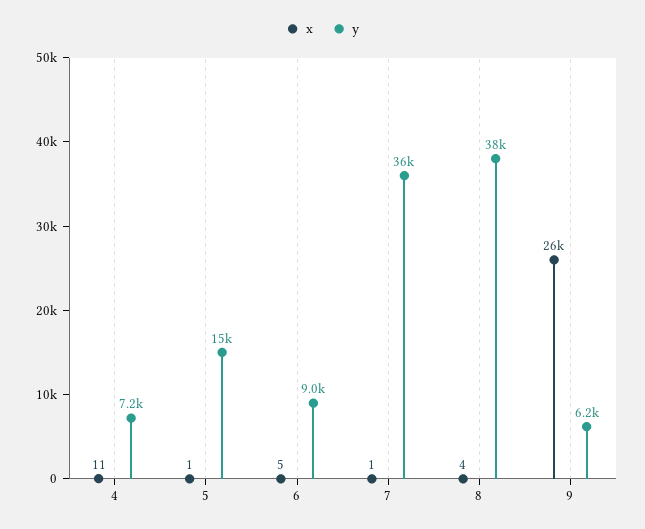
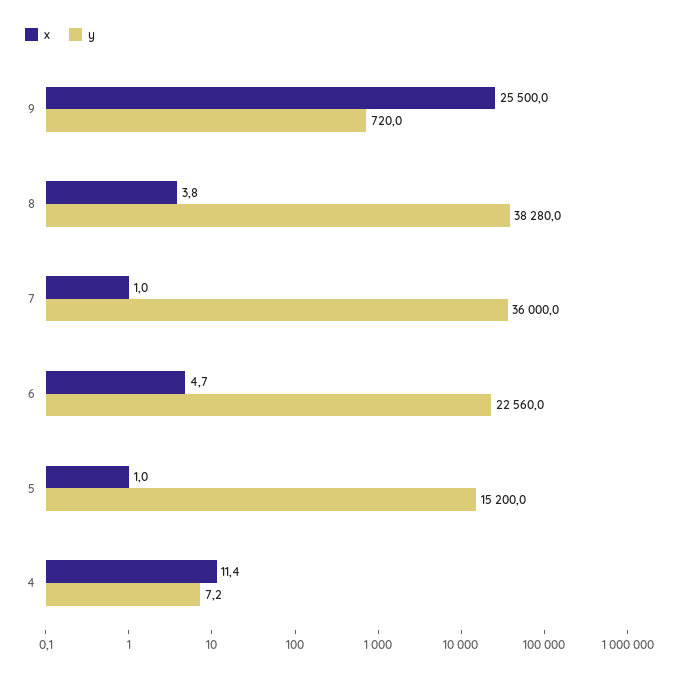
y, 4: 7200 -> 7.2
y, 6: 9000 -> 22560
y, 9: 6200 -> 720

